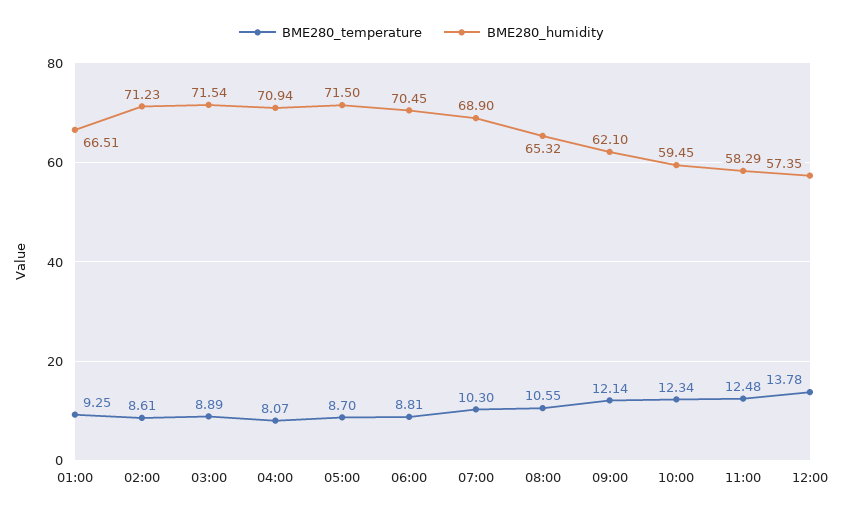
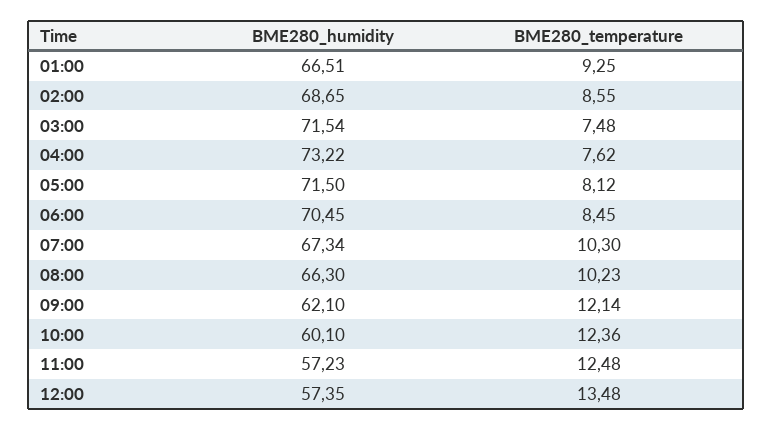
BME280_temperature, 02:00: 8.61 -> 8.55
BME280_humidity, 02:00: 71.23 -> 68.65
BME280_temperature, 03:00: 8.89 -> 7.48
BME280_temperature, 04:00: 8.07 -> 7.62
BME280_humidity, 04:00: 70.94 -> 73.22
BME280_temperature, 05:00: 8.7 -> 8.12
BME280_temperature, 06:00: 8.81 -> 8.45
BME280_humidity, 07:00: 68.9 -> 67.34
BME280_temperature, 08:00: 10.55 -> 10.23
BME280_humidity, 08:00: 65.32 -> 66.3
BME280_temperature, 10:00: 12.34 -> 12.36
BME280_humidity, 10:00: 59.45 -> 60.1
BME280_humidity, 11:00: 58.29 -> 57.23
BME280_temperature, 12:00: 13.78 -> 13.48

